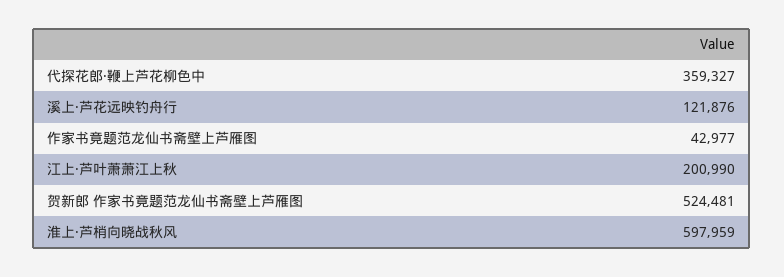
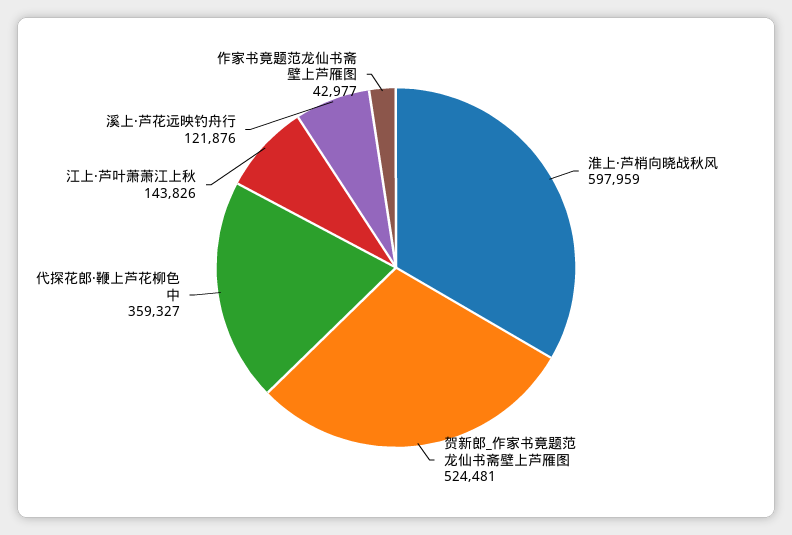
江上·芦叶萧萧江上秋: 200990 -> 143826

